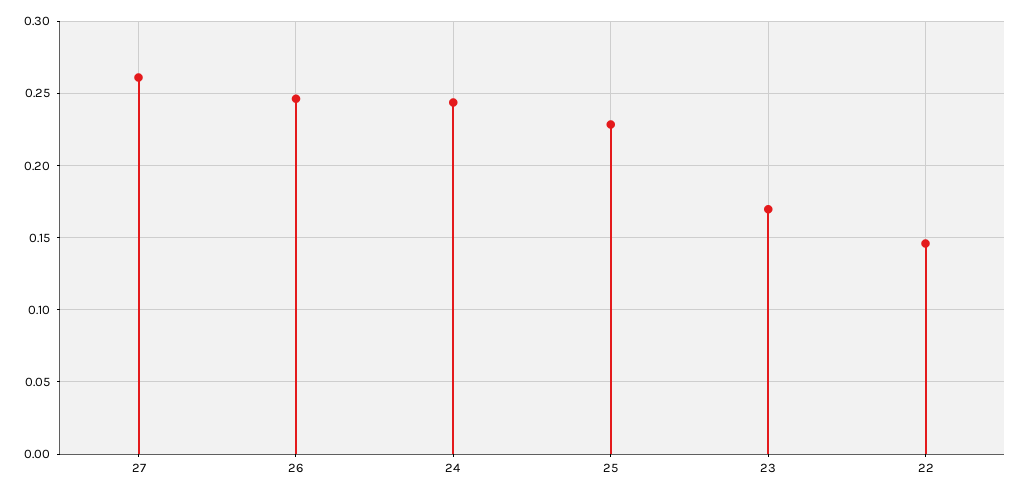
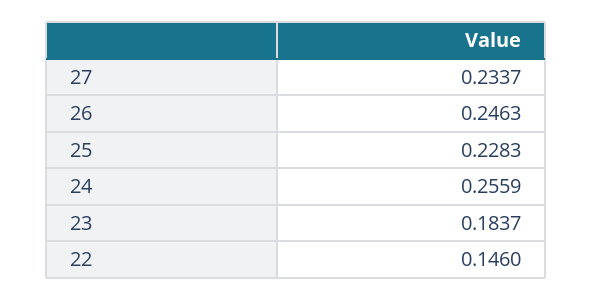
27: 0.26 -> 0.2337
24: 0.245 -> 0.2559
23: 0.17 -> 0.1837

